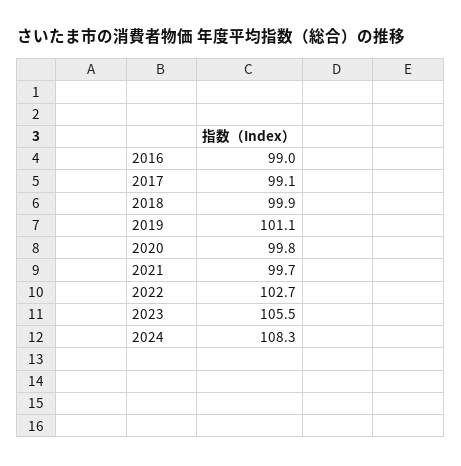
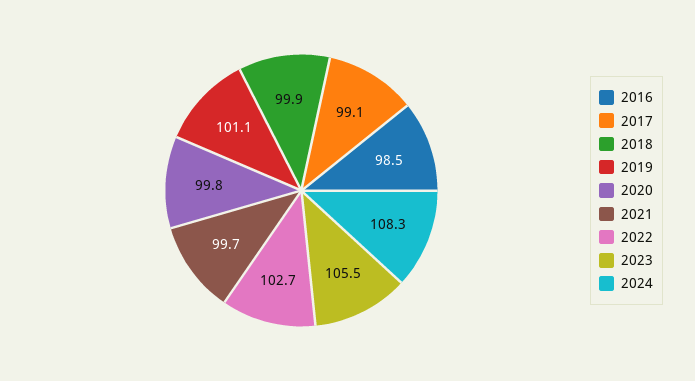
2016: 99 -> 98.5

